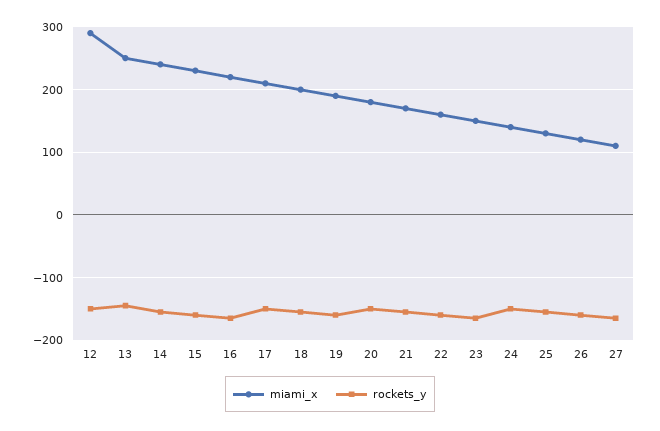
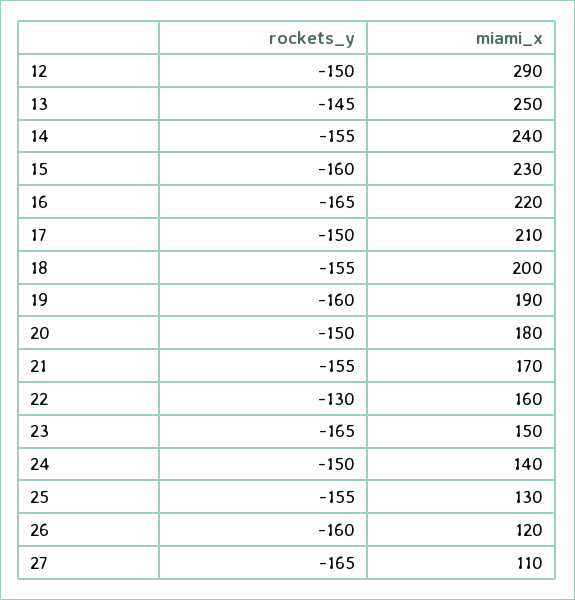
rockets_y, 22: -160 -> -130

